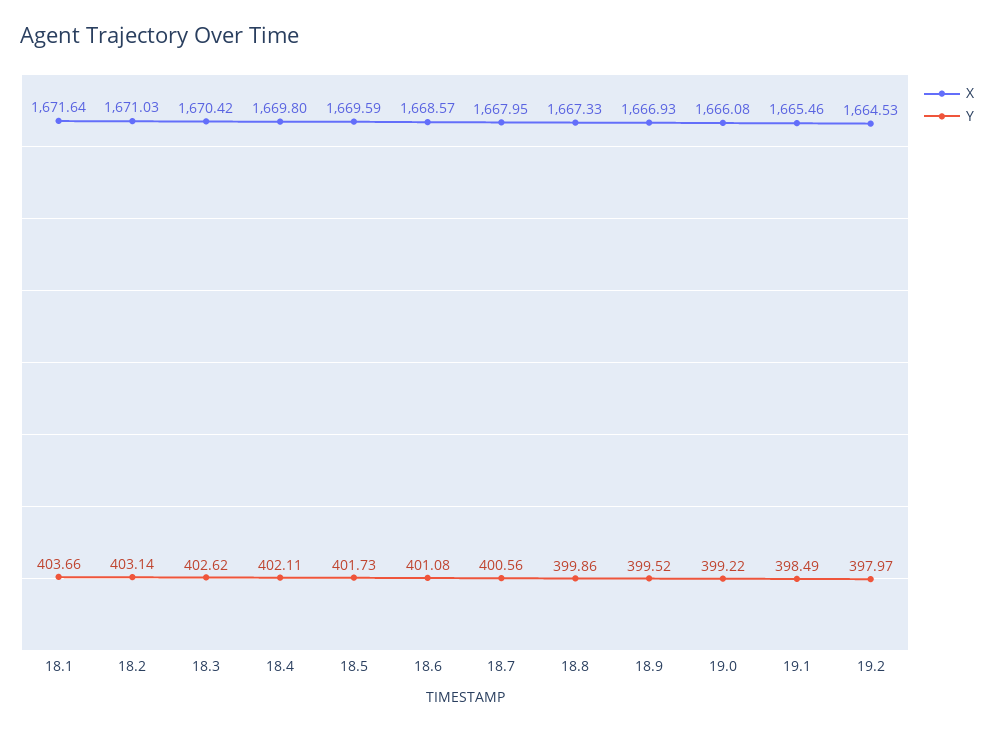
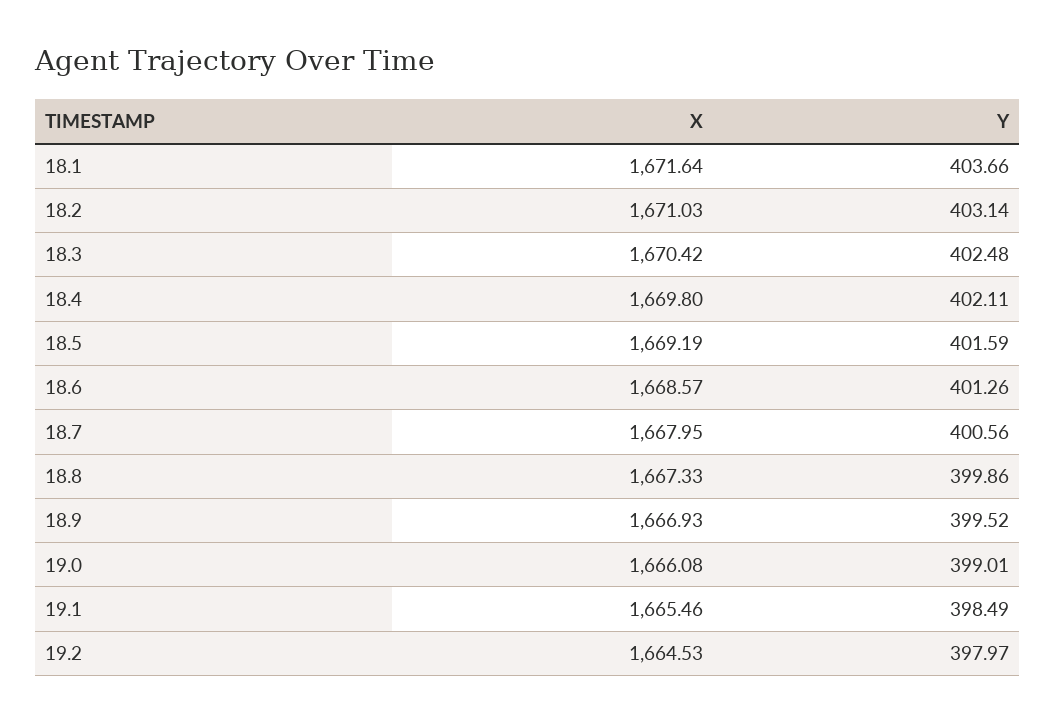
Y, 18.3: 402.62 -> 402.48
X, 18.5: 1669.59 -> 1669.19
Y, 18.5: 401.73 -> 401.59
Y, 18.6: 401.08 -> 401.26
Y, 19.0: 399.22 -> 399.01

